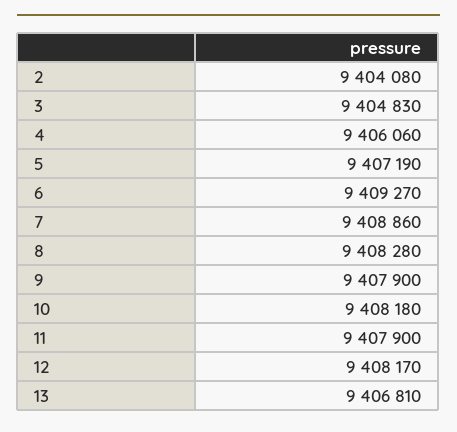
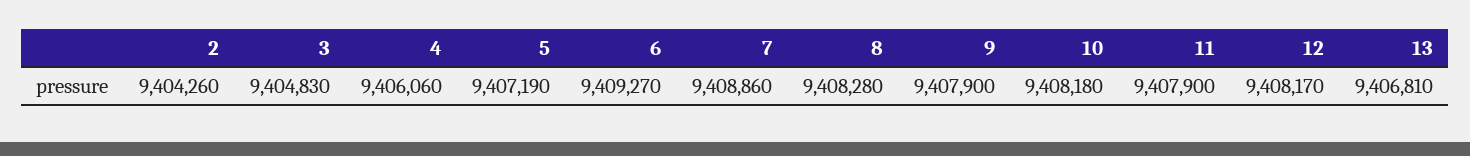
2: 9404080 -> 9404260

